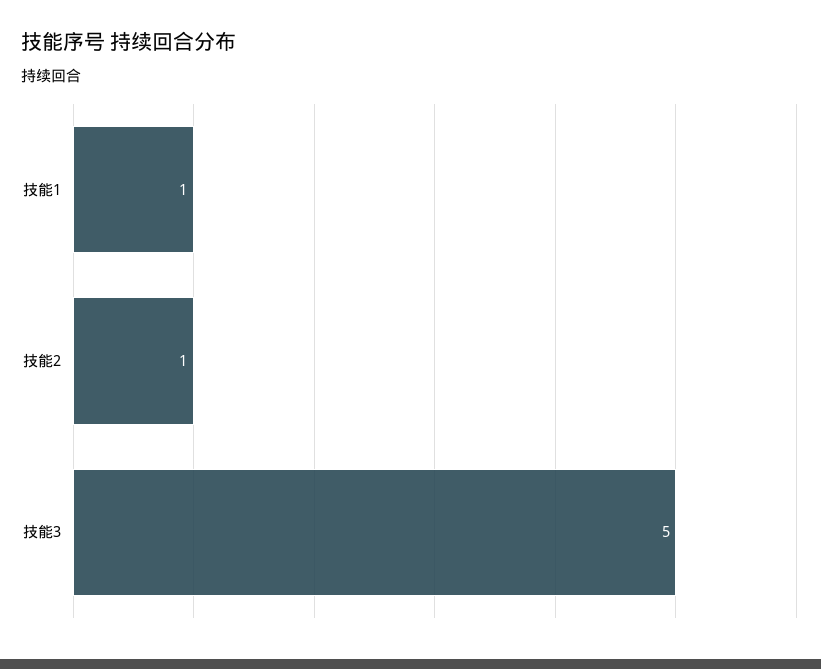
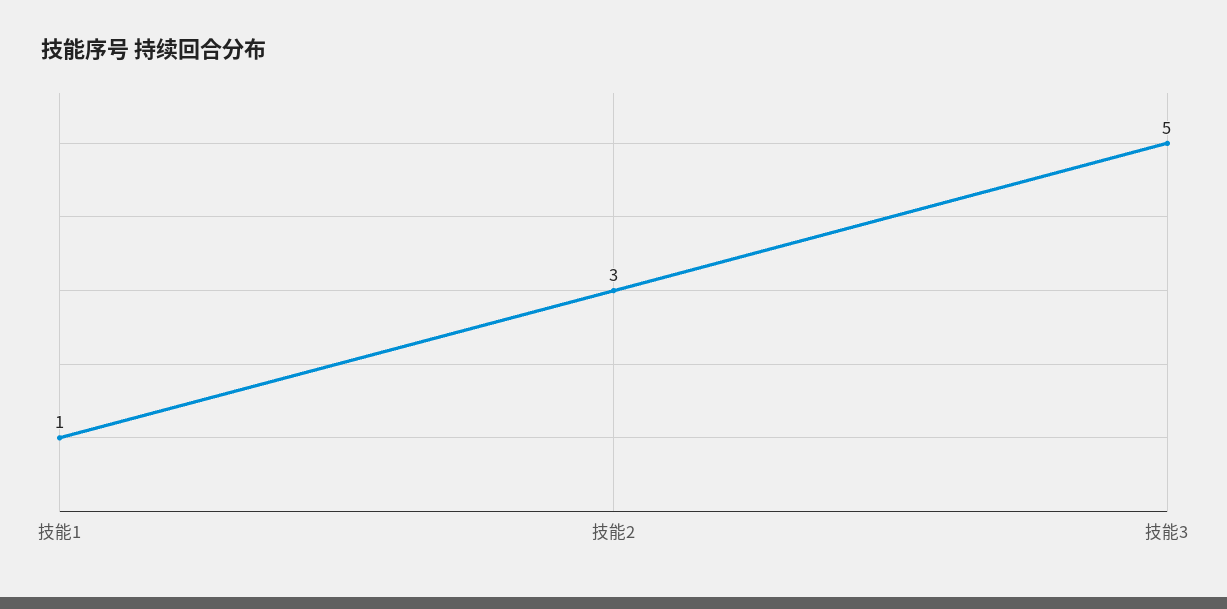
技能2: 1 -> 3

